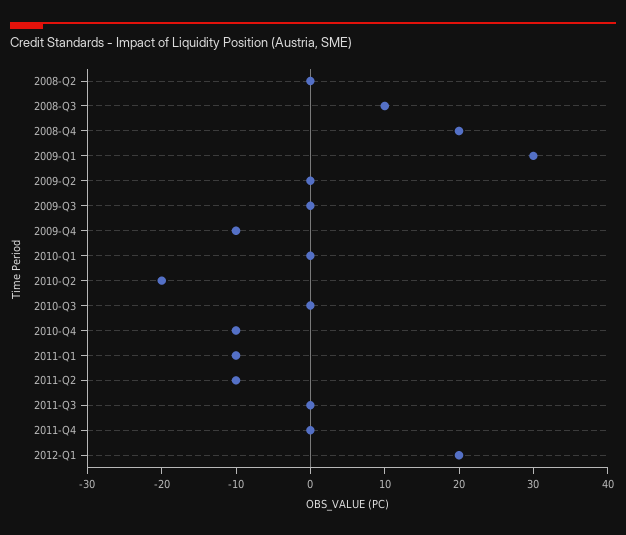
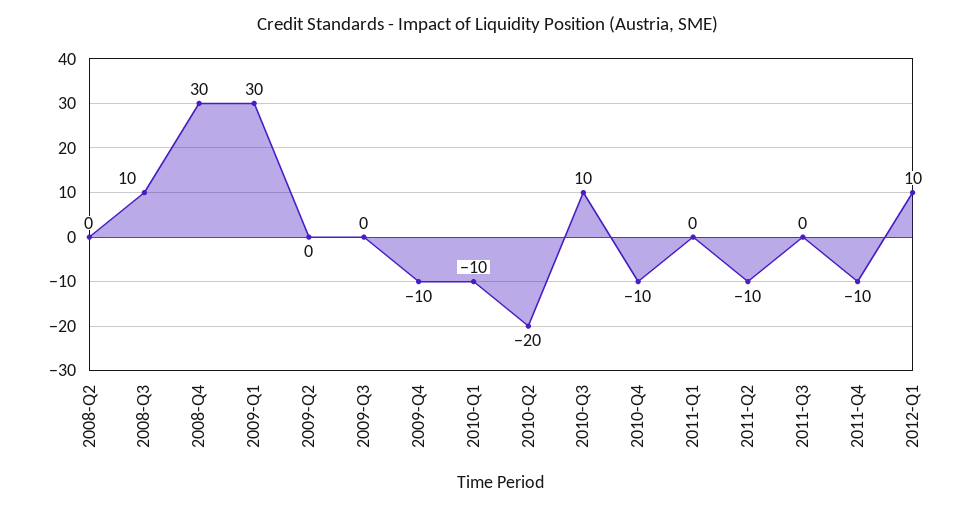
2008-Q4: 20 -> 30
2010-Q1: 0 -> -10
2010-Q3: 0 -> 10
2011-Q1: -10 -> 0
2011-Q4: 0 -> -10
2012-Q1: 20 -> 10

